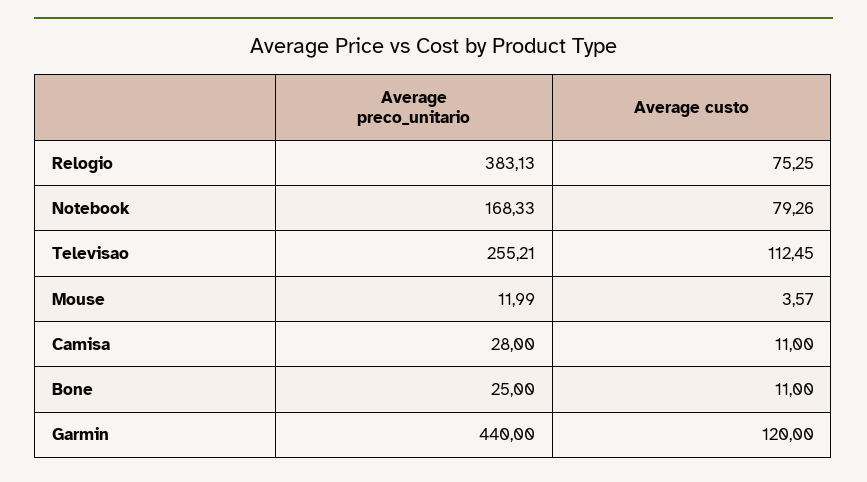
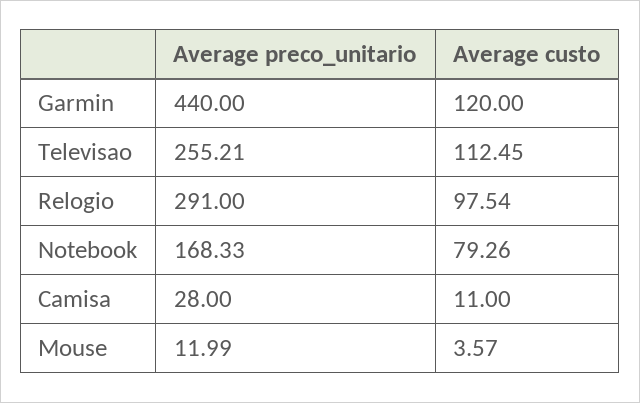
Average preco_unitario, Relogio: 383.13 -> 291
Average custo, Relogio: 75.25 -> 97.54
Average preco_unitario, Bone: 25 -> none
Average custo, Bone: 11 -> none

